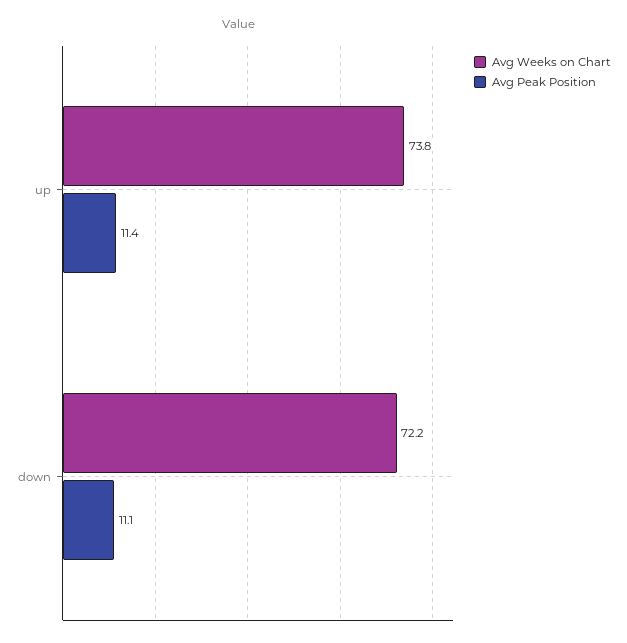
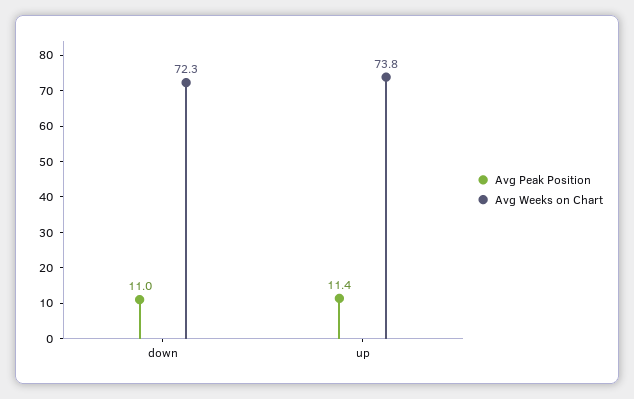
Avg Weeks on Chart, down: 72.2 -> 72.3
Avg Peak Position, down: 11.1 -> 11

